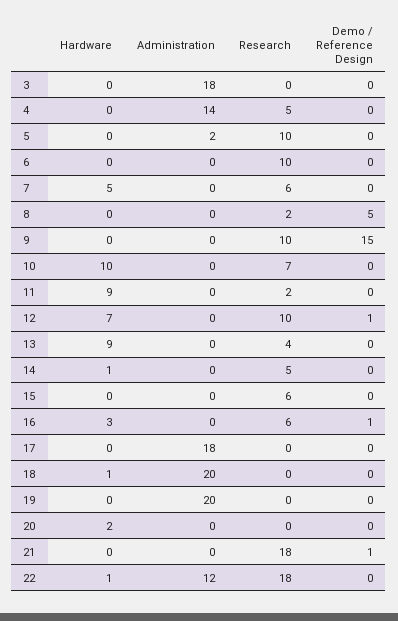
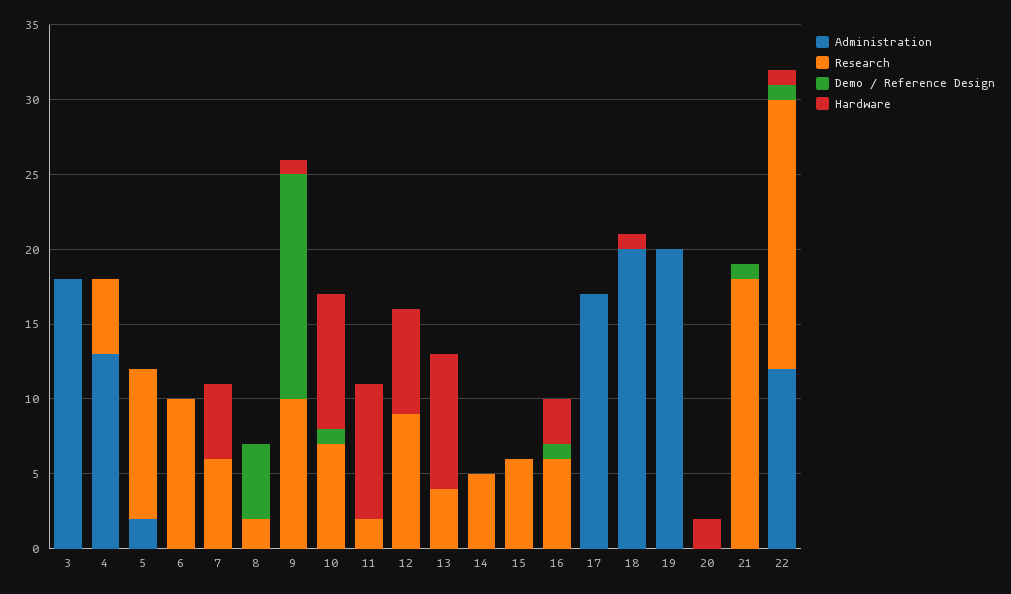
Administration, 4: 14 -> 13
Hardware, 9: 0 -> 1
Hardware, 10: 10 -> 9
Demo / Reference Design, 10: 0 -> 1
Research, 12: 10 -> 9
Demo / Reference Design, 12: 1 -> 0
Hardware, 14: 1 -> 0
Administration, 17: 18 -> 17
Demo / Reference Design, 22: 0 -> 1

